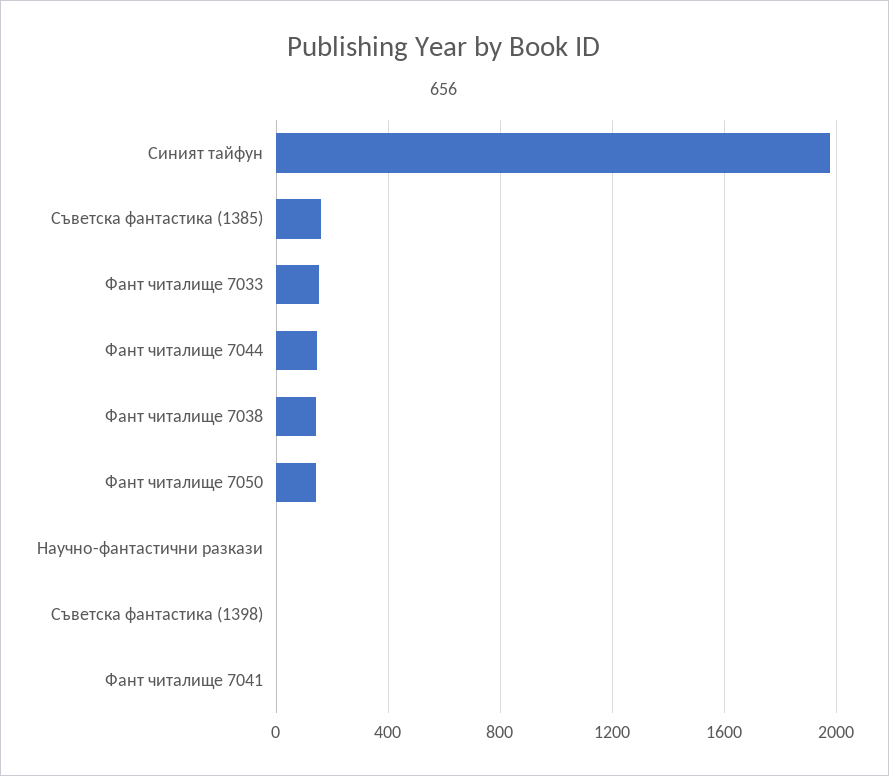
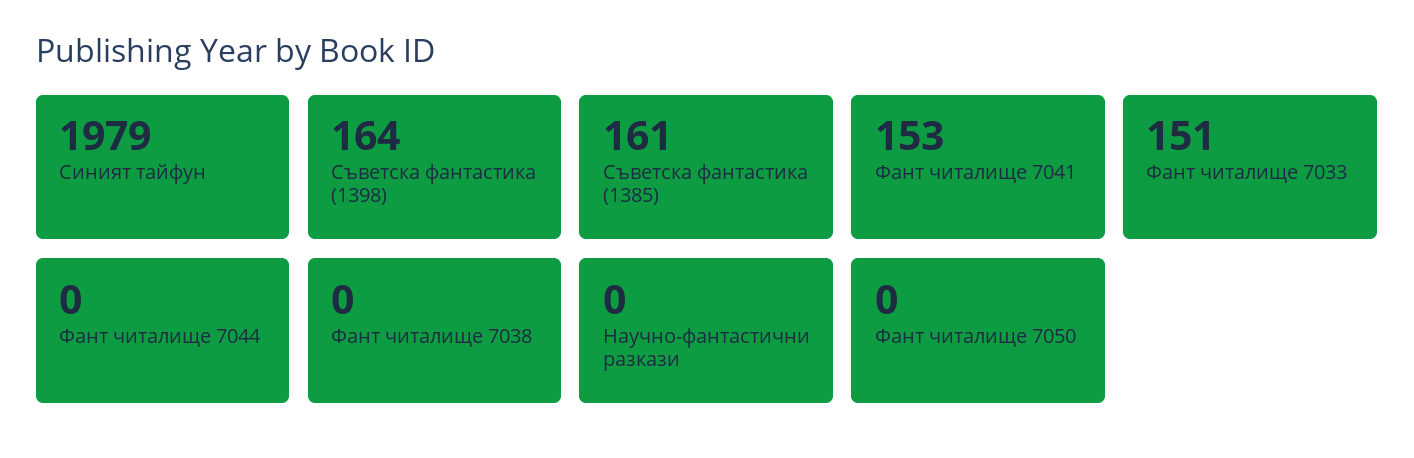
Фант читалище 7044: 150 -> 0
Фант читалище 7038: 150 -> 0
Фант читалище 7050: 150 -> 0
Съветска фантастика (1398): 0 -> 164
Фант читалище 7041: 0 -> 153

